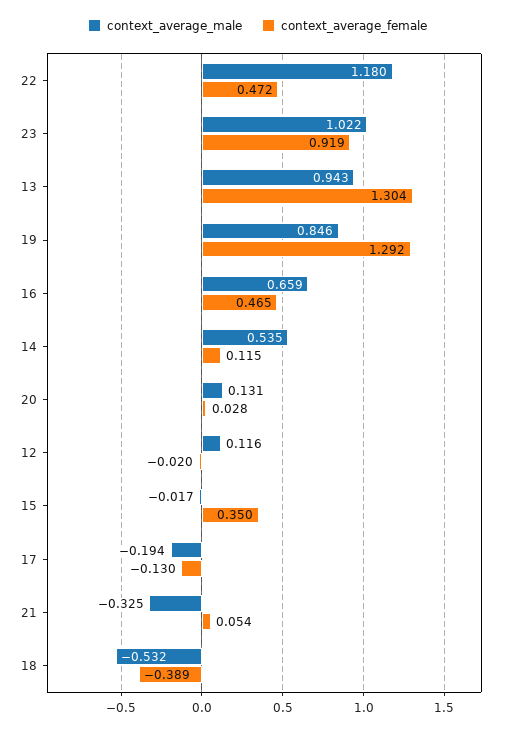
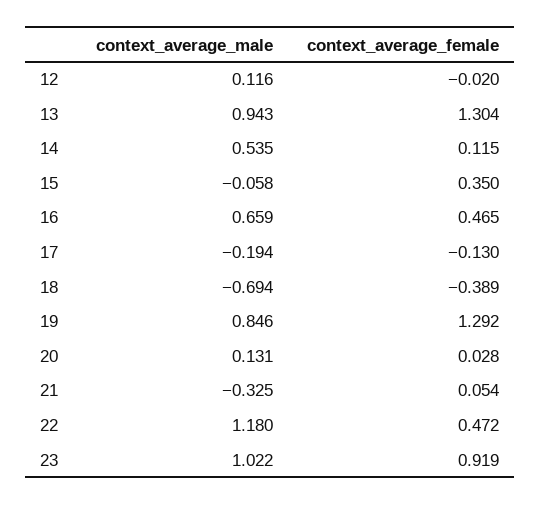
context_average_male, 15: -0.017 -> -0.058
context_average_male, 18: -0.532 -> -0.694

